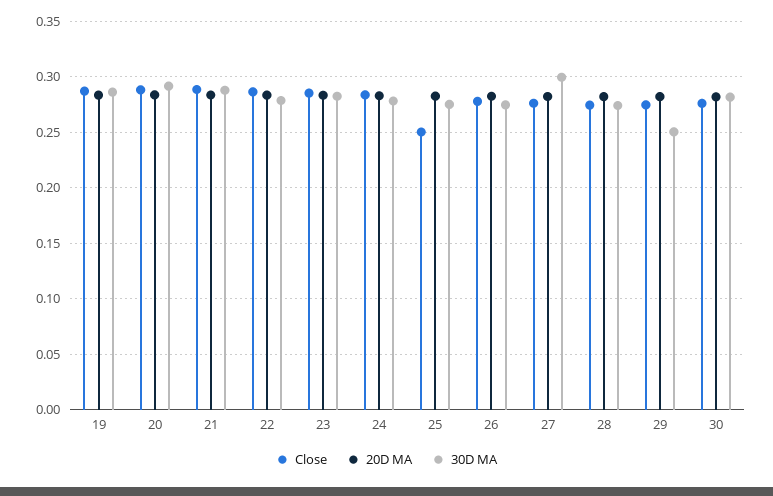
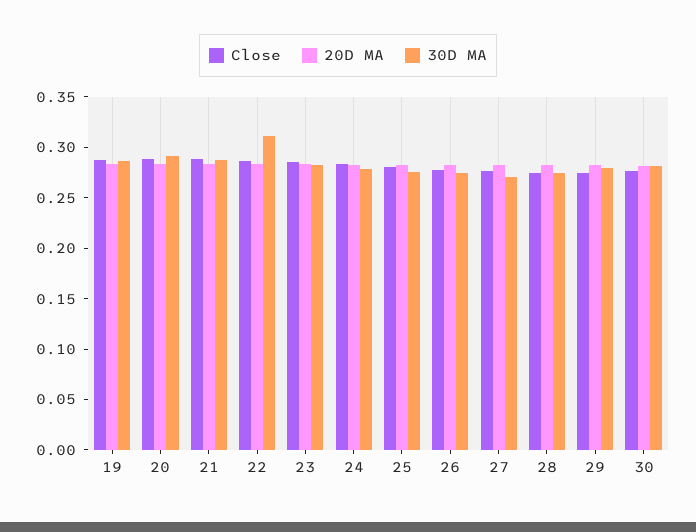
30D MA, 22: 0.28 -> 0.31
Close, 25: 0.25 -> 0.28
30D MA, 27: 0.3 -> 0.27
30D MA, 29: 0.25 -> 0.28

